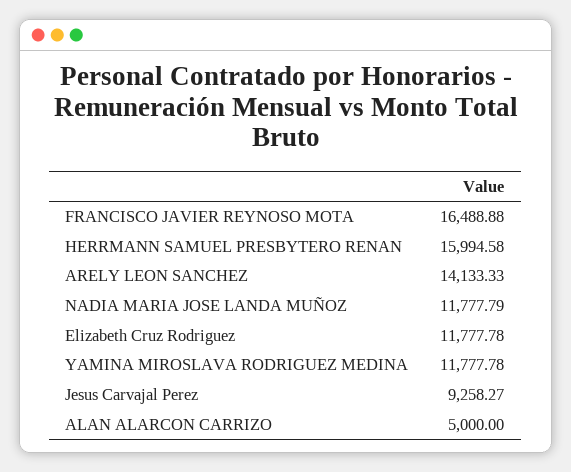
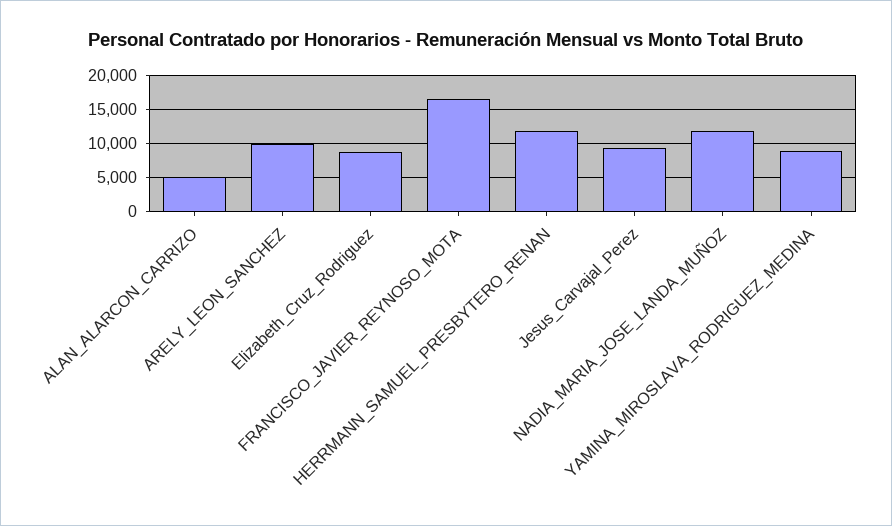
HERRMANN SAMUEL PRESBYTERO RENAN: 15994.58 -> 12000
ARELY LEON SANCHEZ: 14133.33 -> 10000
Elizabeth Cruz Rodriguez: 11777.78 -> 9000
YAMINA MIROSLAVA RODRIGUEZ MEDINA: 11777.78 -> 9000

